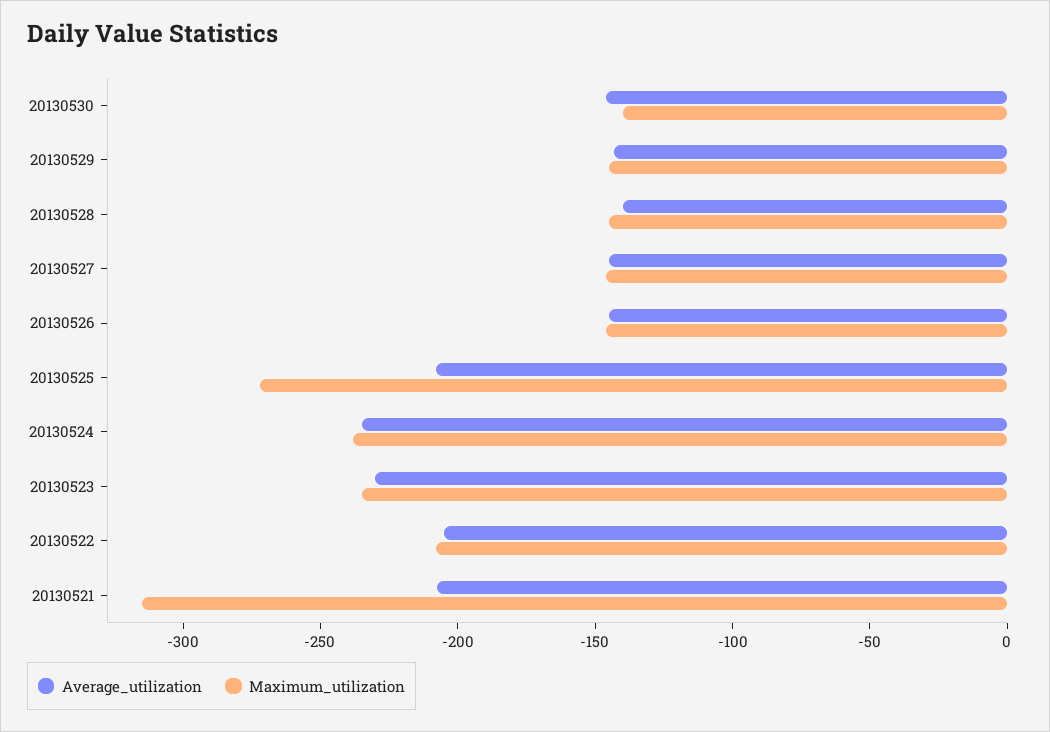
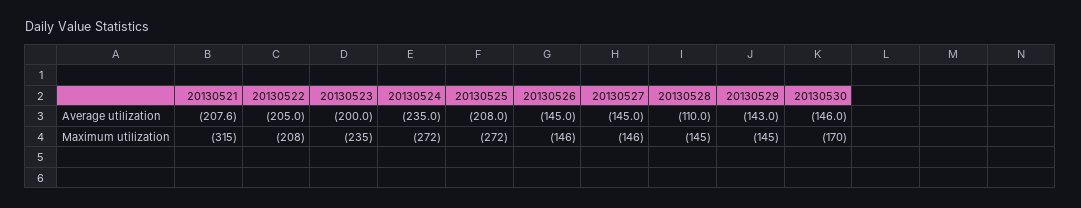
Maximum_utilization, 20130530: -140 -> -170
Average_utilization, 20130528: -140 -> -110
Maximum_utilization, 20130524: -240 -> -272
Average_utilization, 20130523: -230 -> -200

